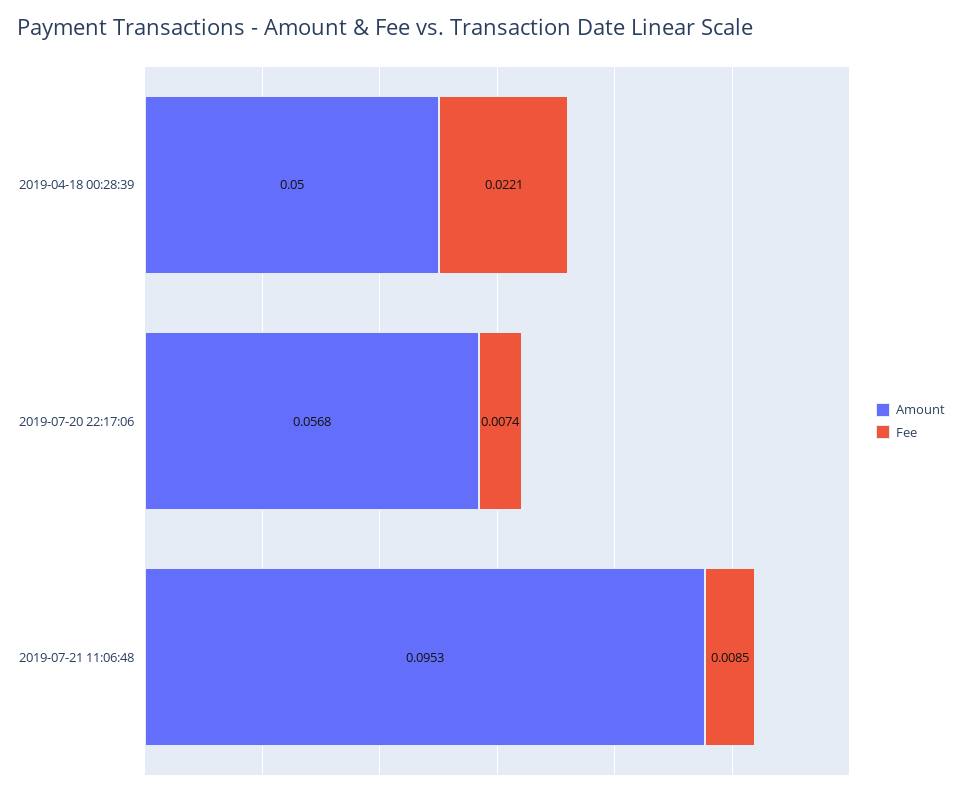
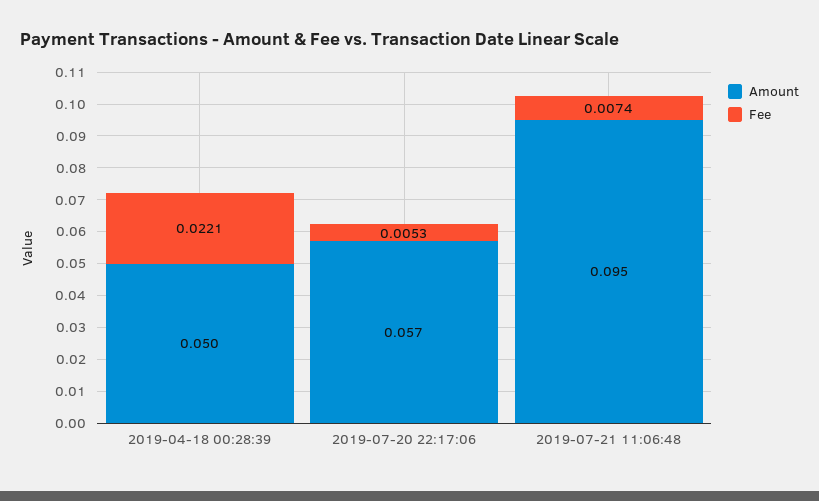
Fee, 2019-07-20 22:17:06: 0.0074 -> 0.0053
Fee, 2019-07-21 11:06:48: 0.0085 -> 0.0074

